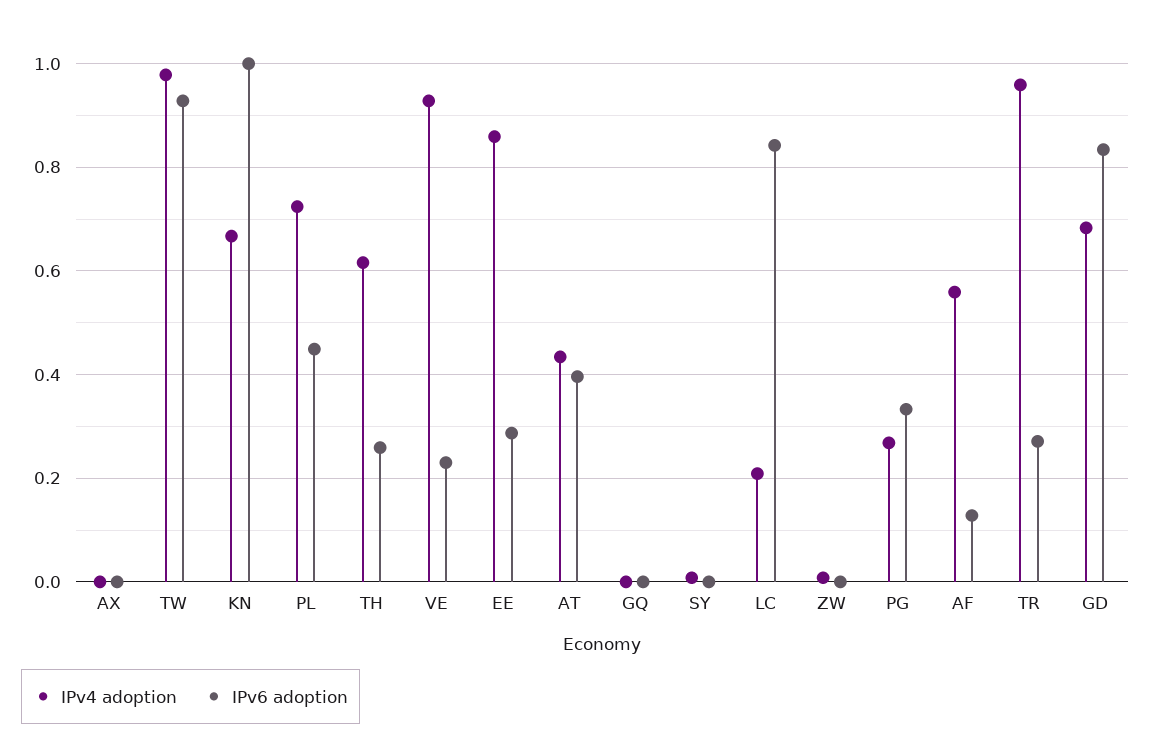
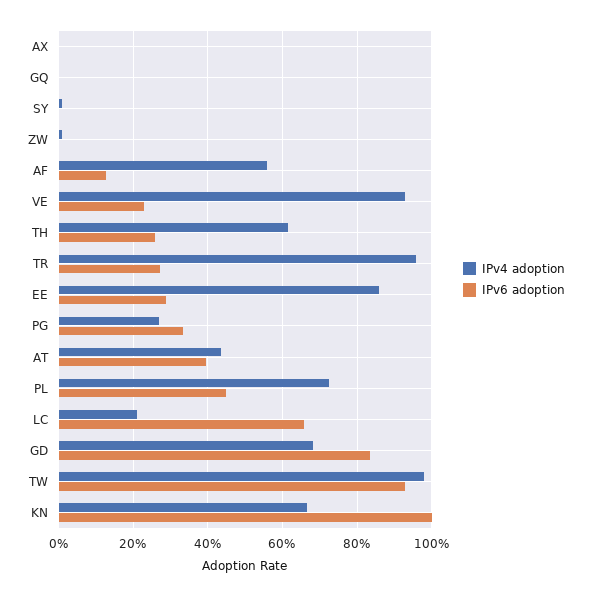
IPv6 adoption, LC: 0.84 -> 0.66

